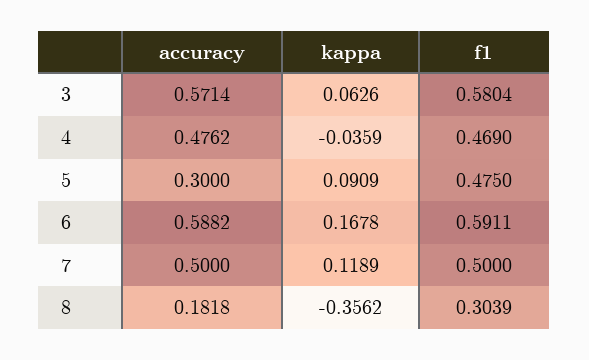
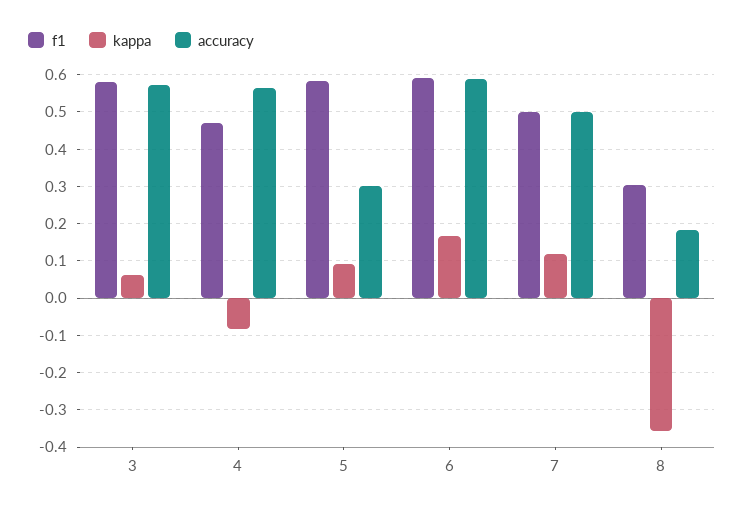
accuracy, 4: 0.4762 -> 0.56
kappa, 4: -0.0359 -> -0.08
f1, 5: 0.475 -> 0.58

